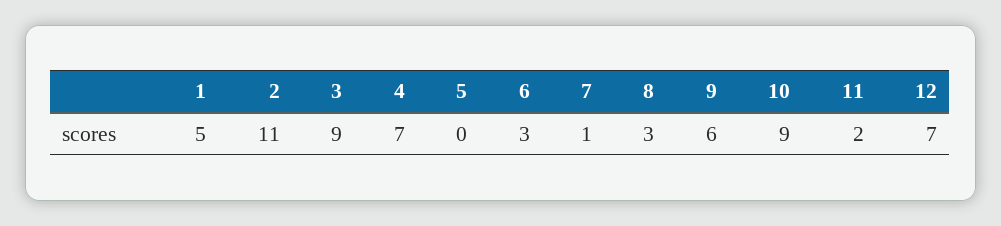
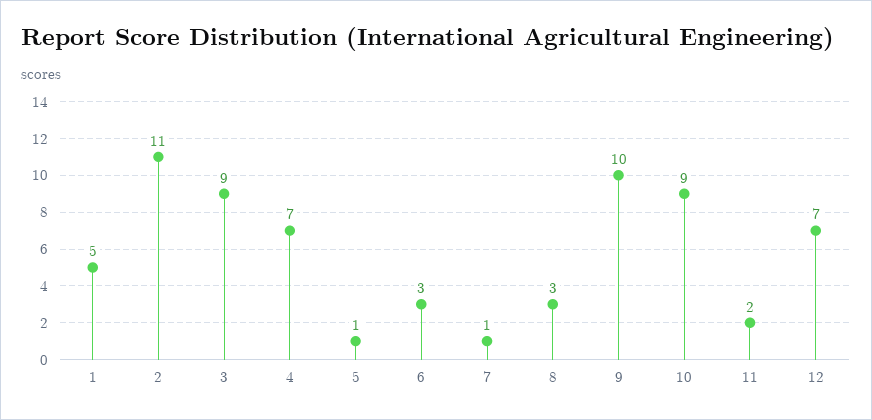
5: 0 -> 1
9: 6 -> 10

